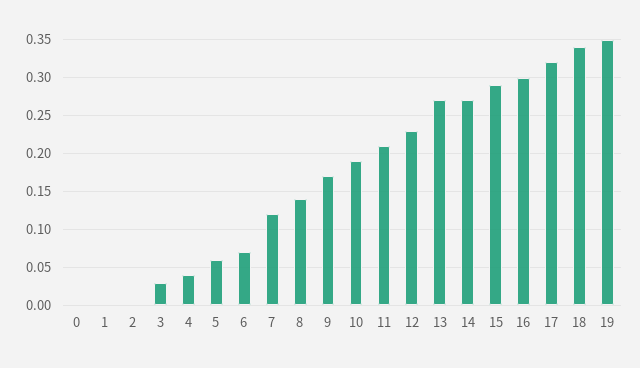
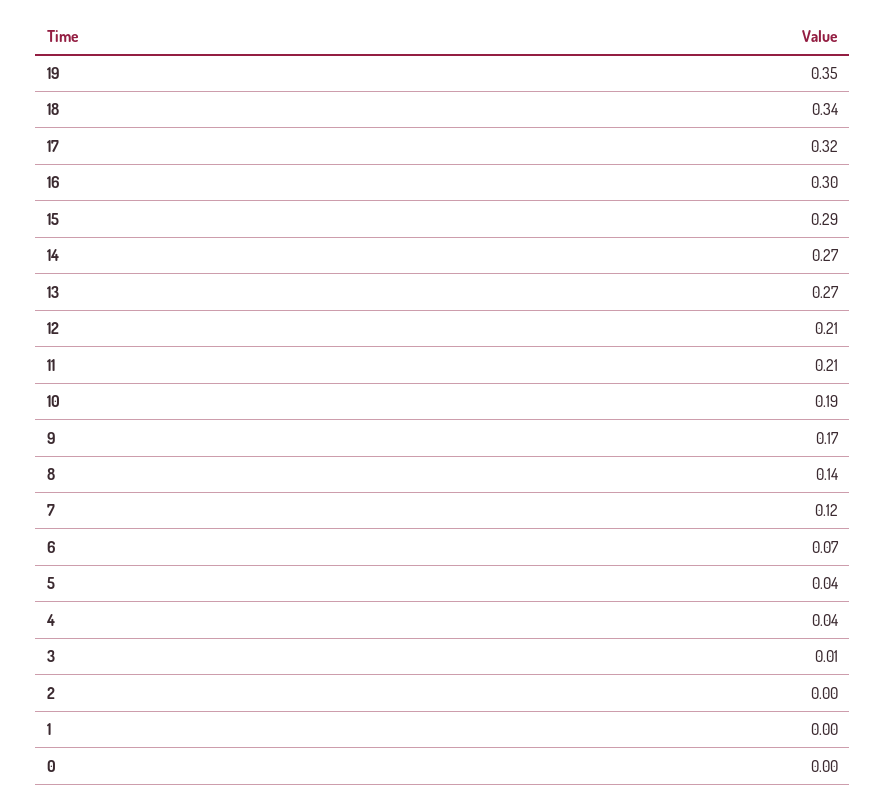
3: 0.03 -> 0.01
5: 0.06 -> 0.04
12: 0.23 -> 0.21

